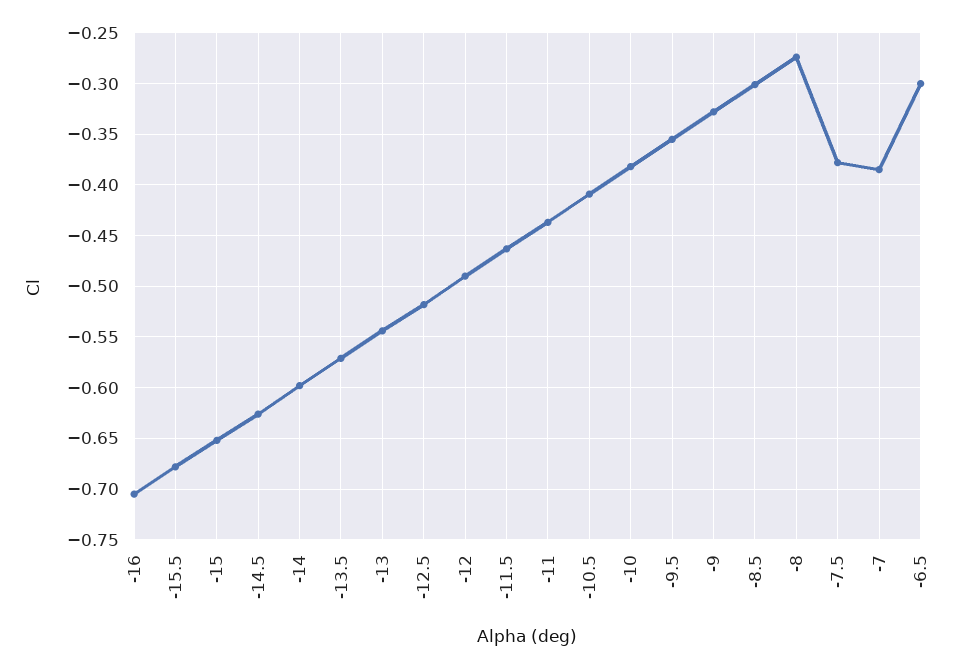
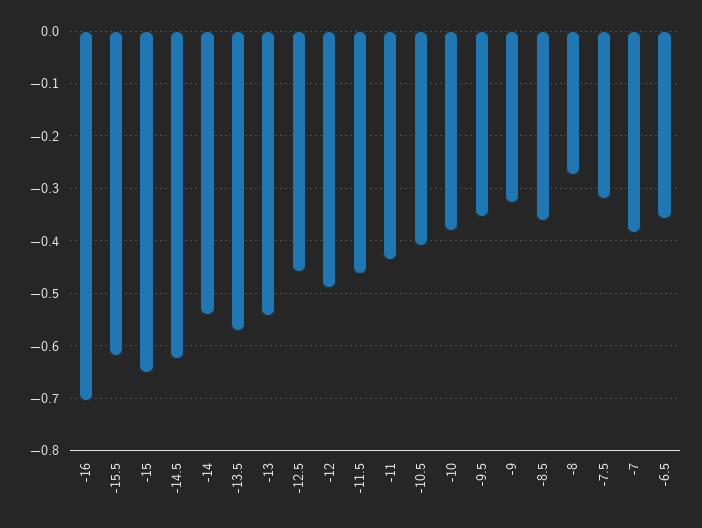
-15.5: -0.68 -> -0.62
-14: -0.6 -> -0.54
-12.5: -0.52 -> -0.46
-8.5: -0.3 -> -0.36
-7.5: -0.38 -> -0.32
-6.5: -0.3 -> -0.36

